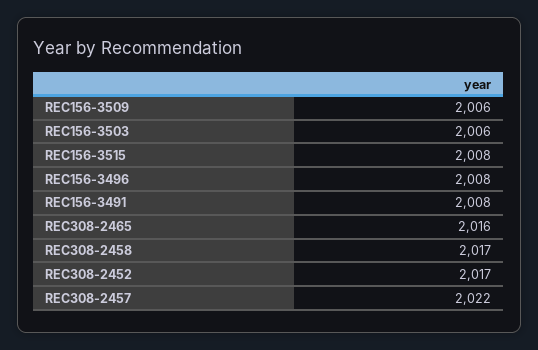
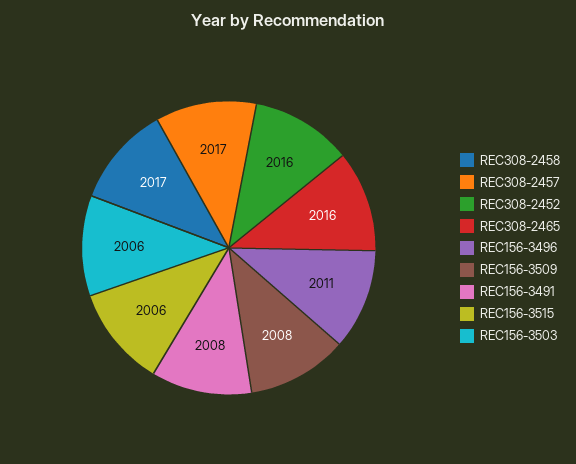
REC156-3509: 2006 -> 2008
REC156-3515: 2008 -> 2006
REC156-3496: 2008 -> 2011
REC308-2452: 2017 -> 2016
REC308-2457: 2022 -> 2017

